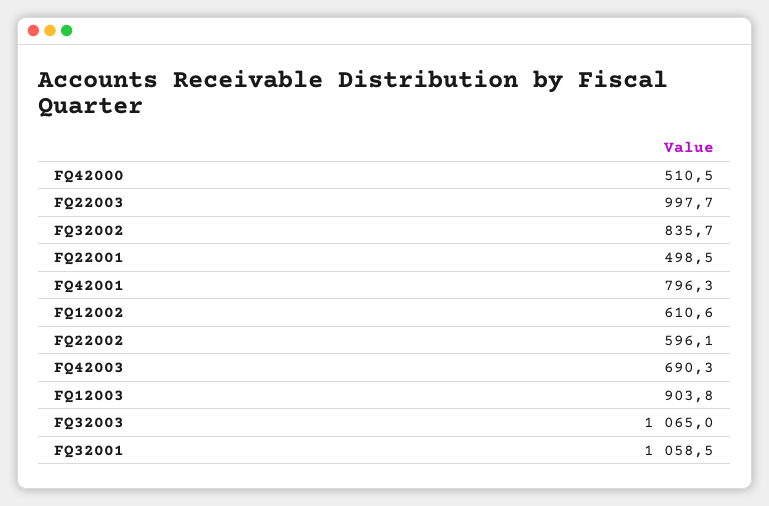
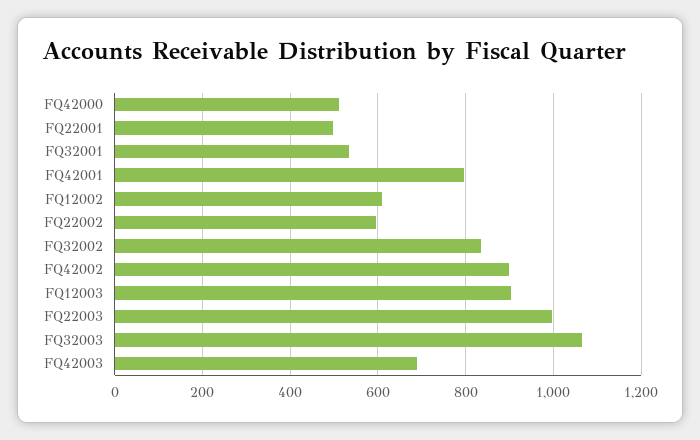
FQ32001: 1058.5 -> 540
FQ42002: none -> 900

